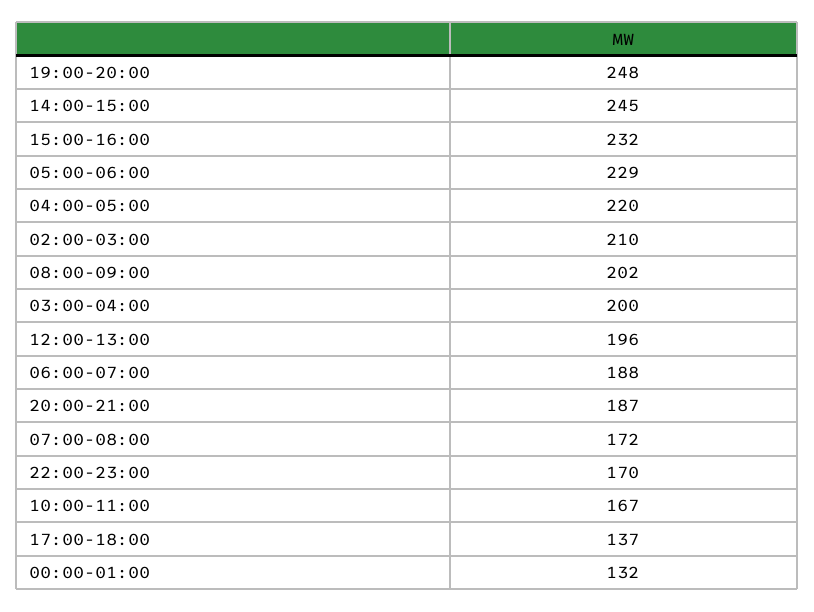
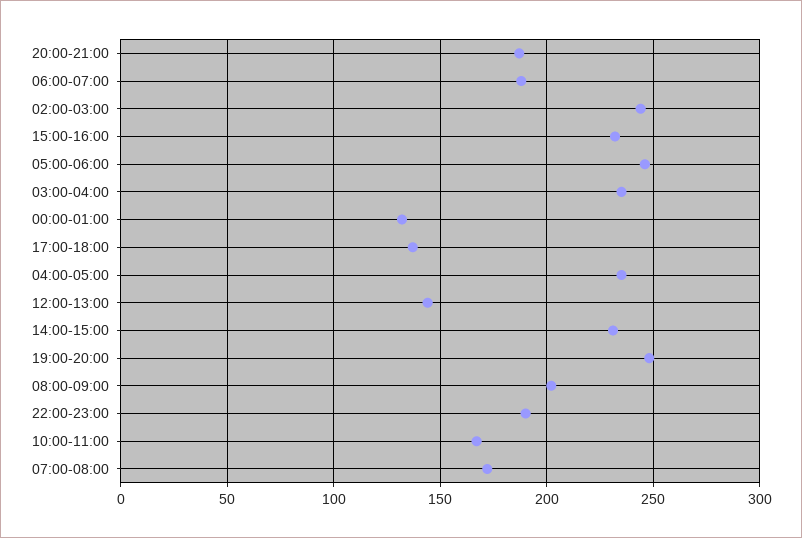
14:00-15:00: 245 -> 230
05:00-06:00: 229 -> 245
04:00-05:00: 220 -> 235
02:00-03:00: 210 -> 245
03:00-04:00: 200 -> 235
12:00-13:00: 196 -> 145
22:00-23:00: 170 -> 190

